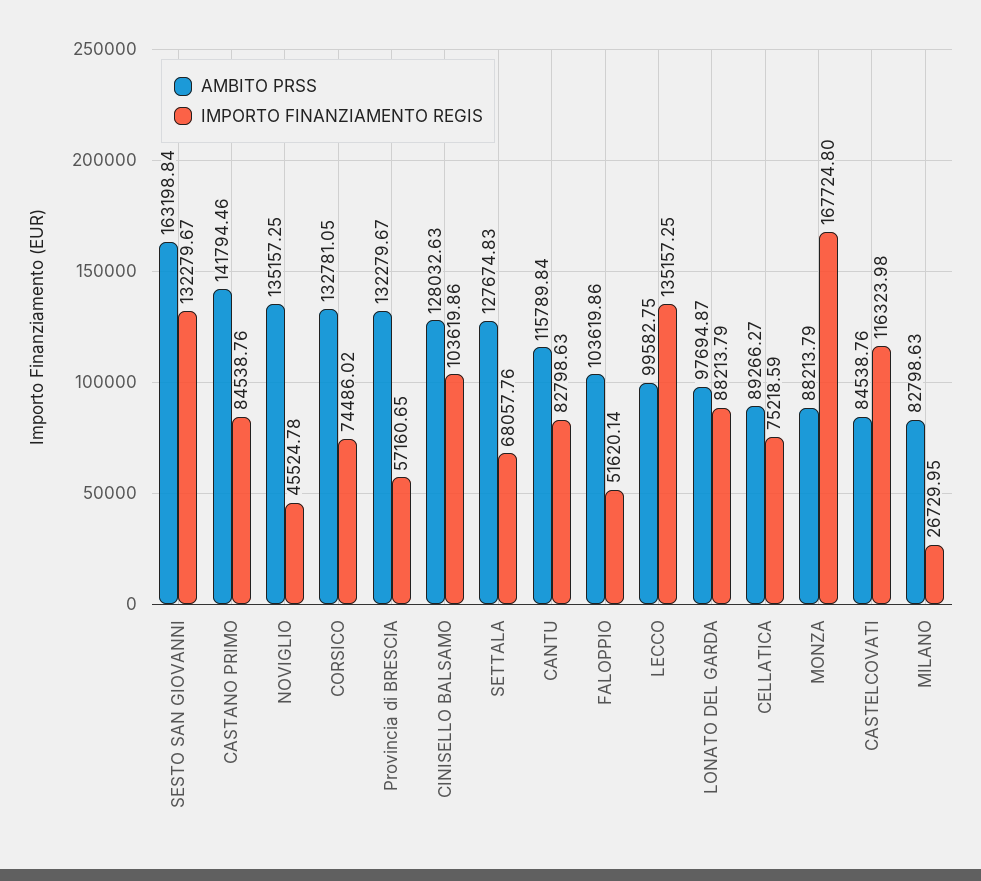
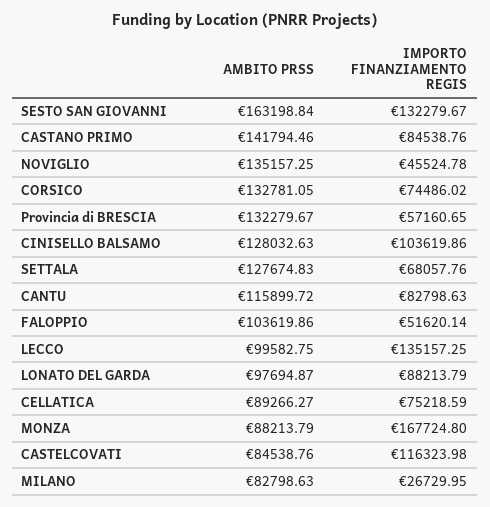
AMBITO PRSS, CANTU: 115789.84 -> 115899.72

